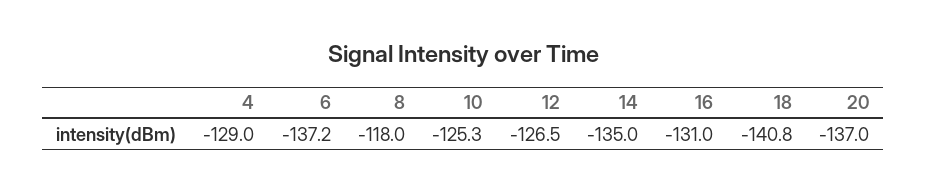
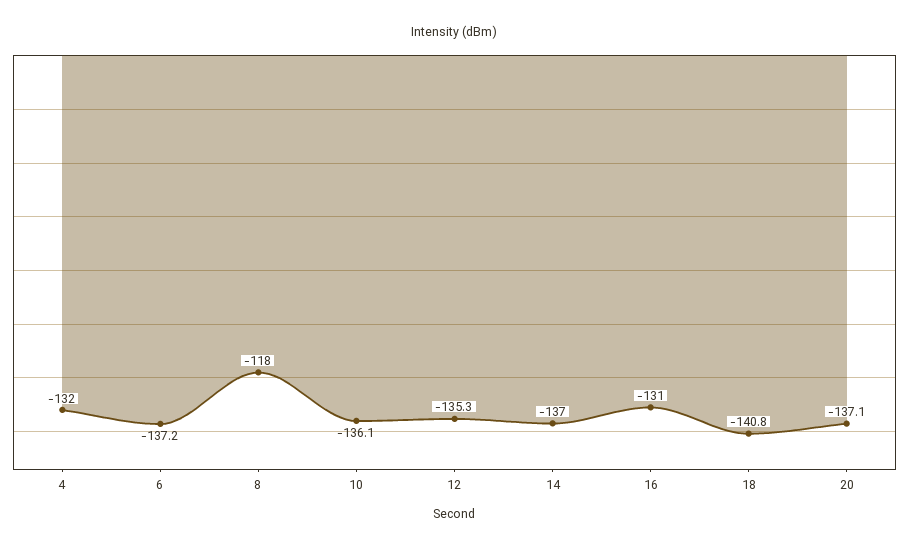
4: -129 -> -132
10: -125.3 -> -136.1
12: -126.5 -> -135.3
14: -135 -> -137
20: -137 -> -137.1

